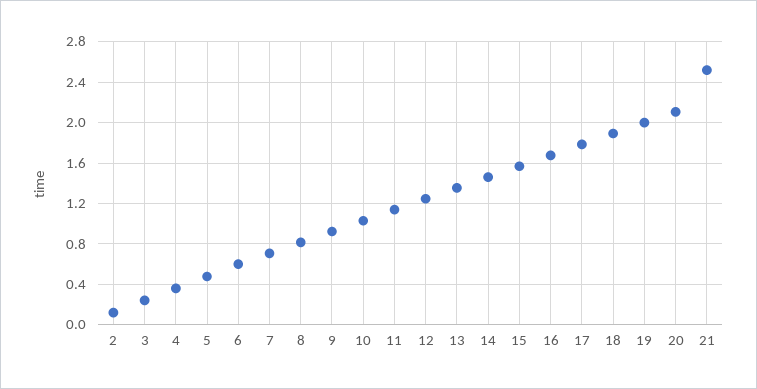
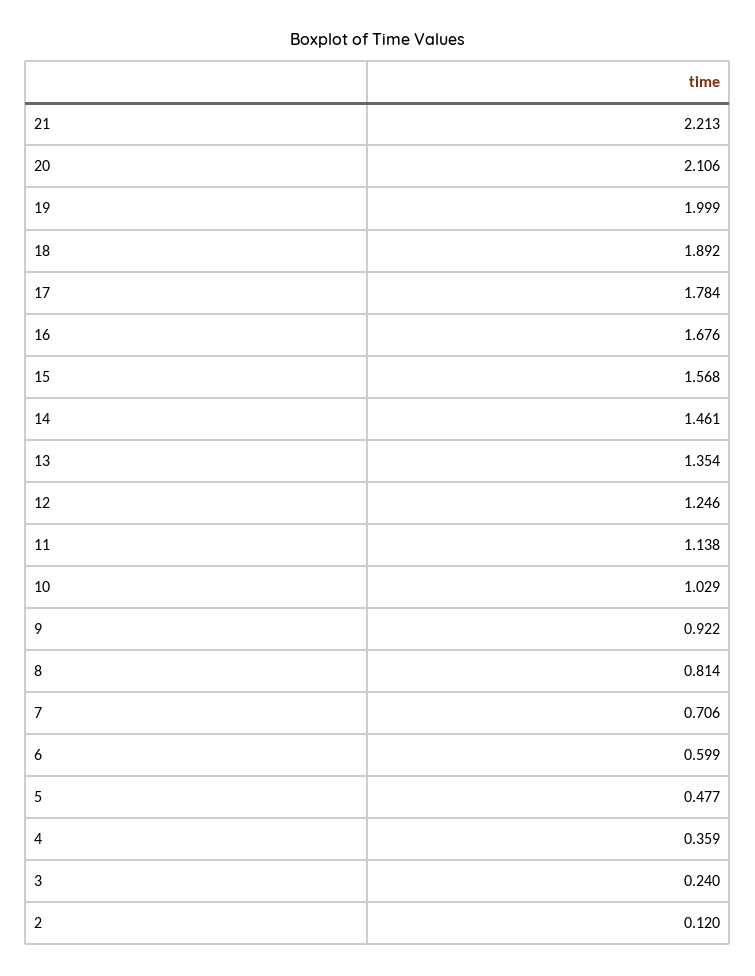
21: 2.5 -> 2.213

